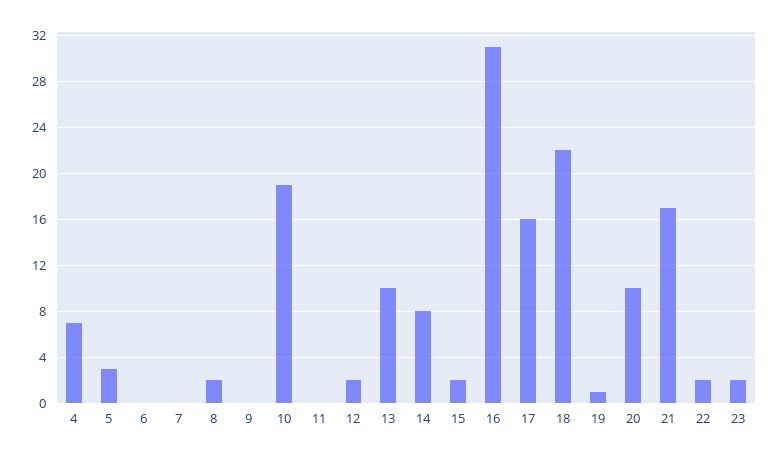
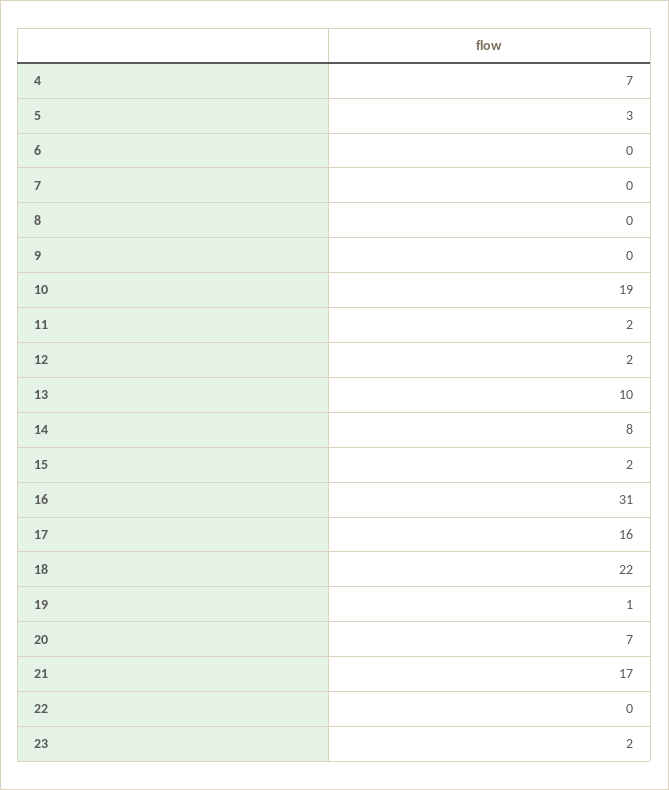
8: 2 -> 0
11: 0 -> 2
20: 10 -> 7
22: 2 -> 0

